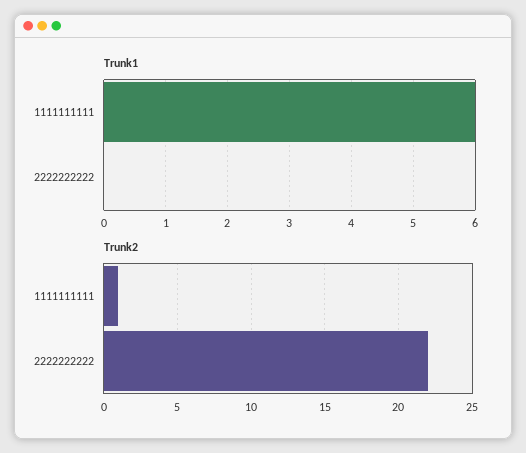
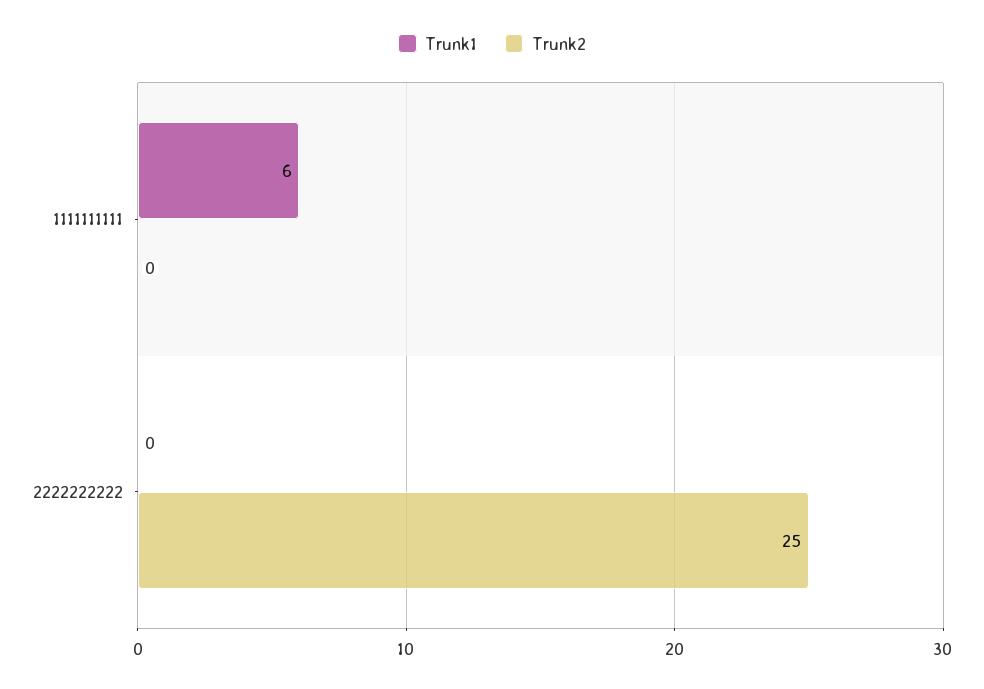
Trunk2, 1111111111: 1 -> 0
Trunk2, 2222222222: 22 -> 25

